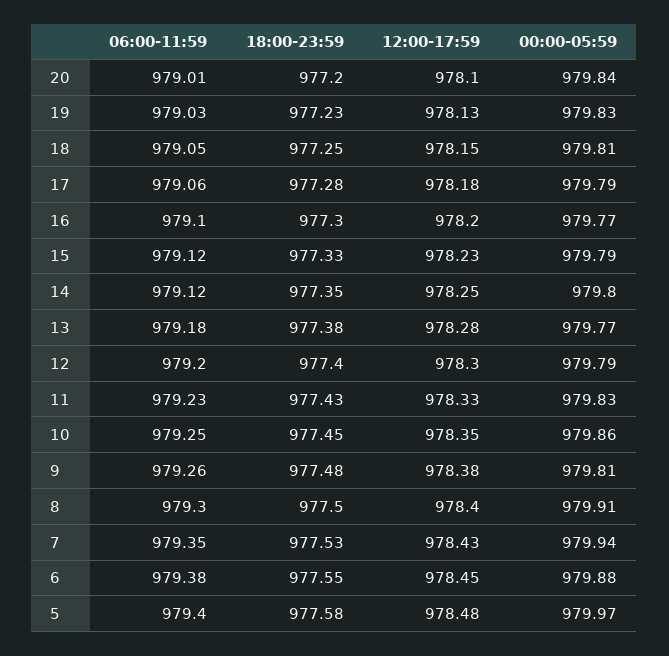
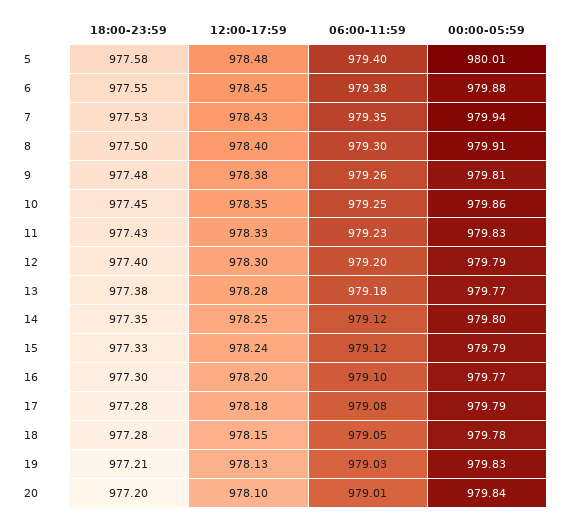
18:00-23:59, 19: 977.23 -> 977.21
18:00-23:59, 18: 977.25 -> 977.28
00:00-05:59, 18: 979.81 -> 979.78
06:00-11:59, 17: 979.06 -> 979.08
12:00-17:59, 15: 978.23 -> 978.24
00:00-05:59, 5: 979.97 -> 980.01

